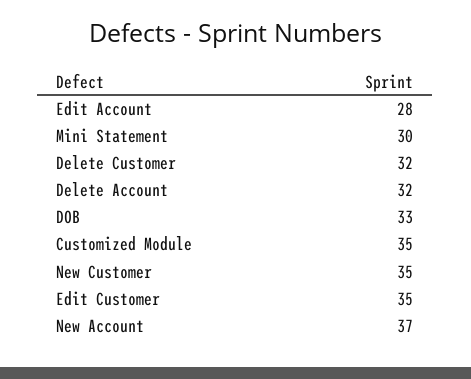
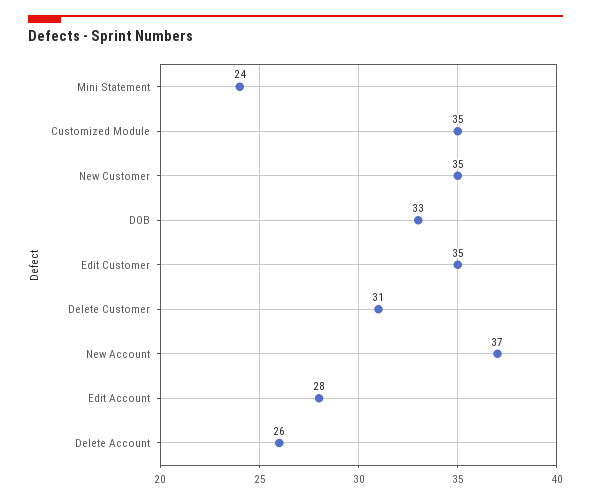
Mini Statement: 30 -> 24
Delete Customer: 32 -> 31
Delete Account: 32 -> 26

